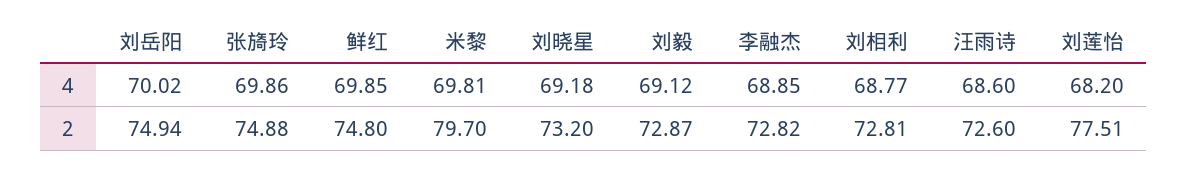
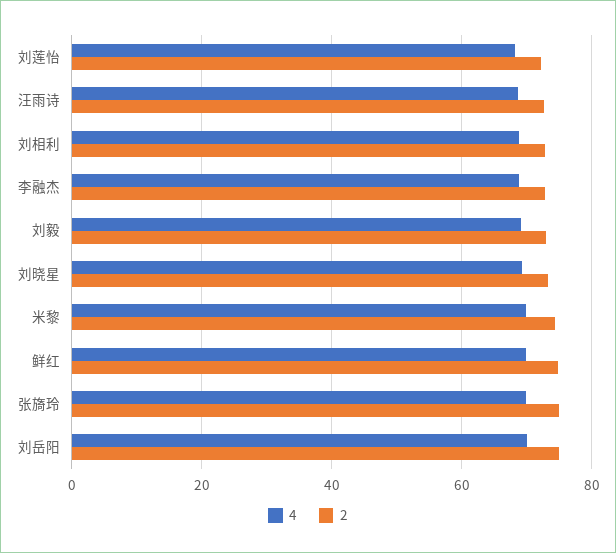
2, 米黎: 79.7 -> 74
2, 刘莲怡: 77.51 -> 72

